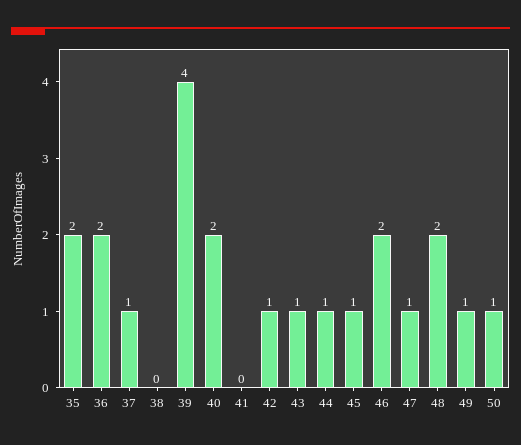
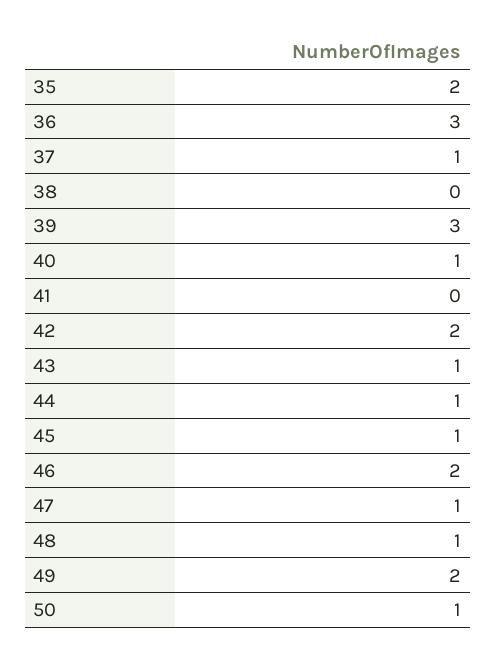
36: 2 -> 3
39: 4 -> 3
40: 2 -> 1
42: 1 -> 2
48: 2 -> 1
49: 1 -> 2

